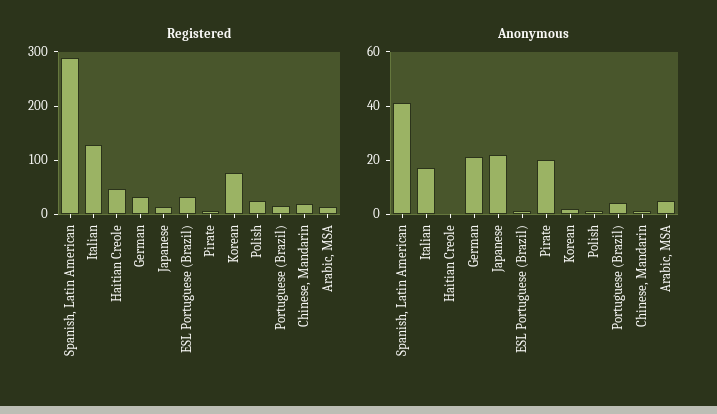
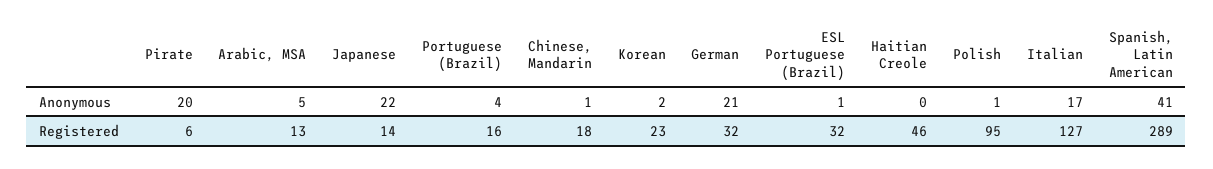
Registered, Korean: 80 -> 23
Registered, Polish: 20 -> 95

